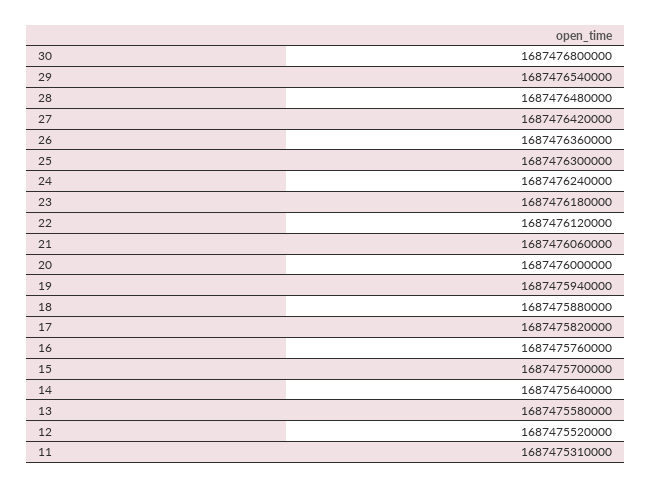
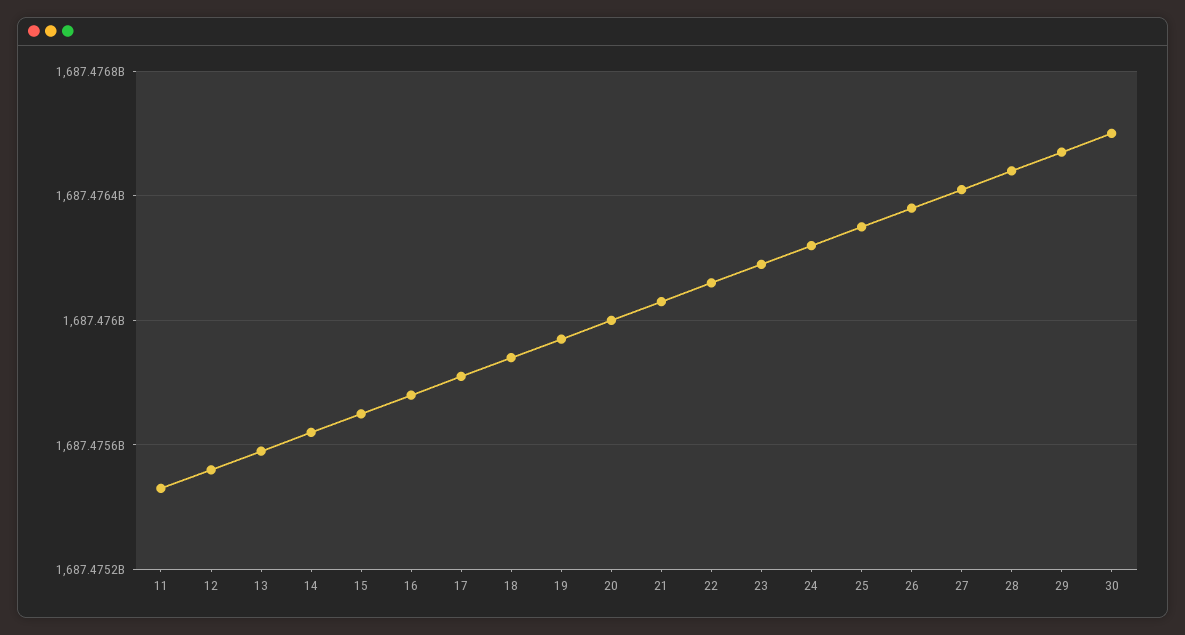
30: 1687476800000 -> 1687476600000
11: 1687475310000 -> 1687475450000

